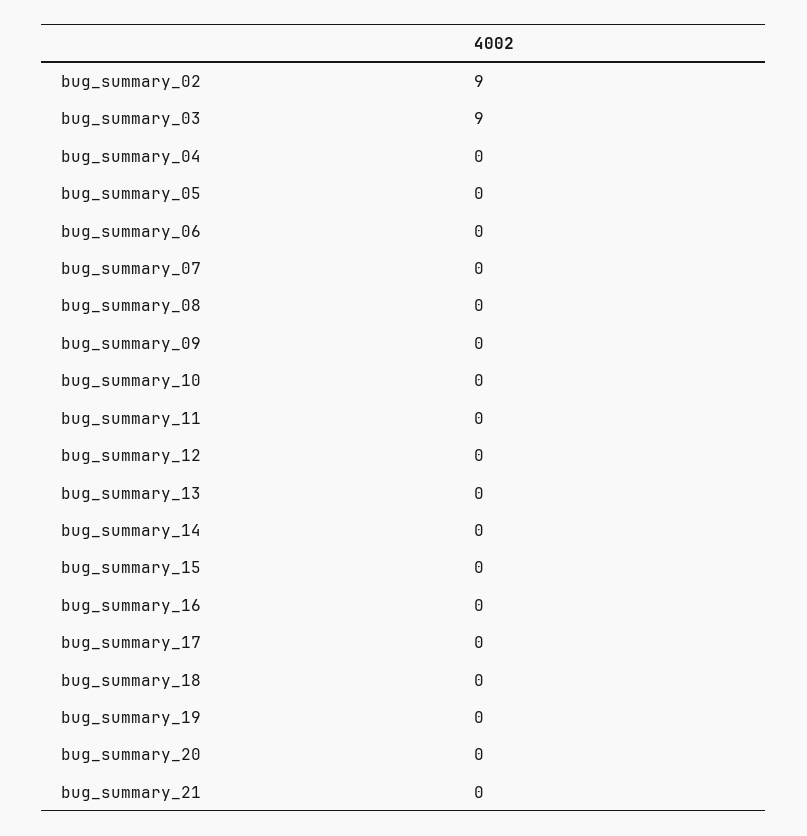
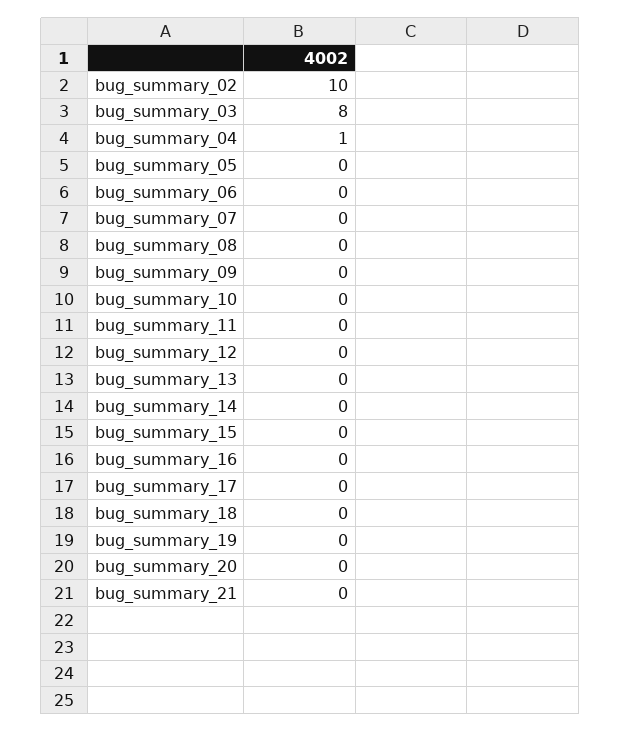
bug_summary_02: 9 -> 10
bug_summary_03: 9 -> 8
bug_summary_04: 0 -> 1

